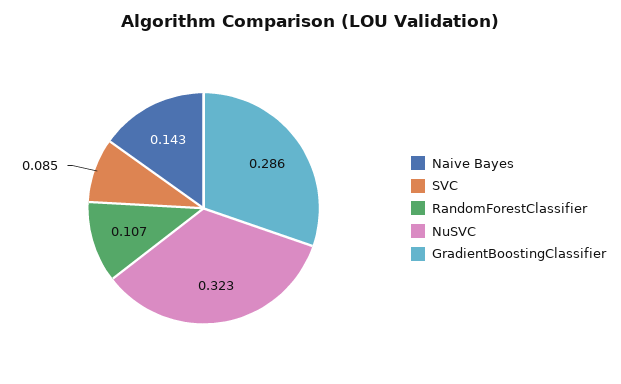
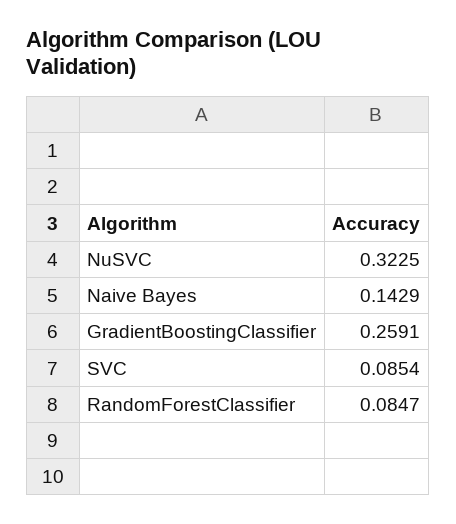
RandomForestClassifier: 0.107 -> 0.0847
GradientBoostingClassifier: 0.286 -> 0.2591

